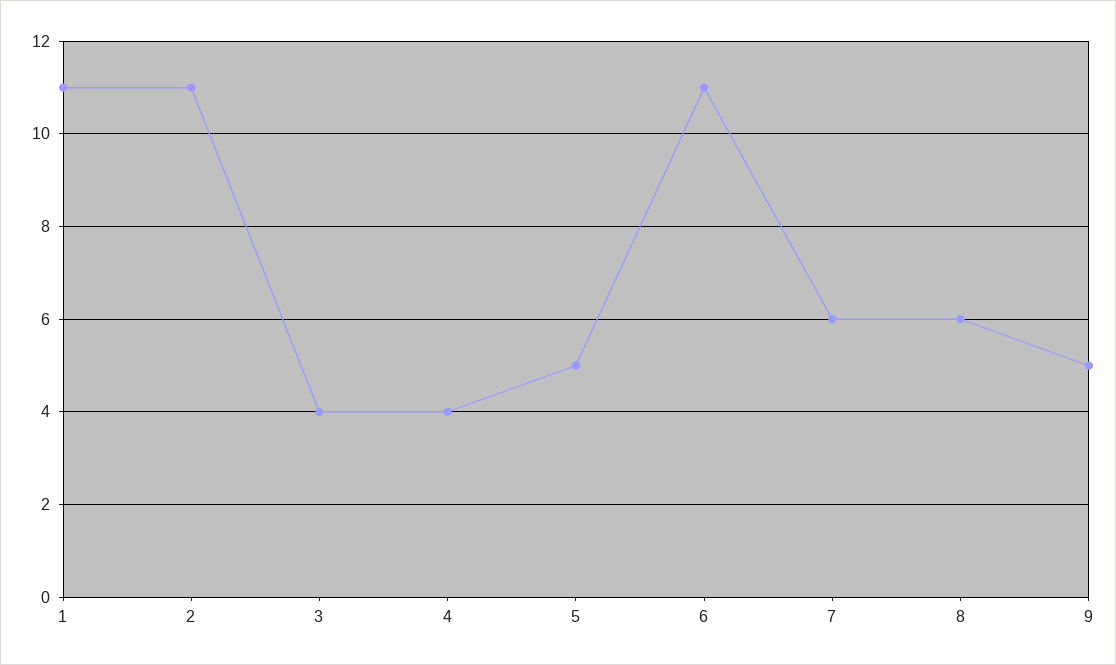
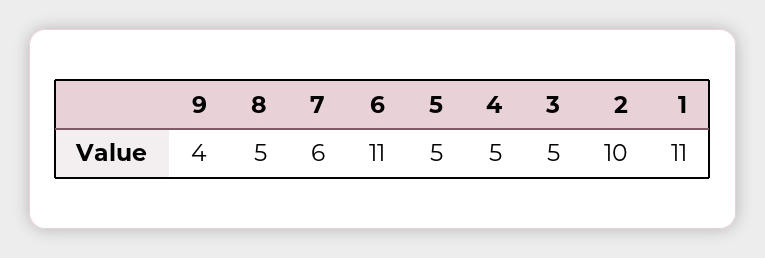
2: 11 -> 10
3: 4 -> 5
4: 4 -> 5
8: 6 -> 5
9: 5 -> 4

